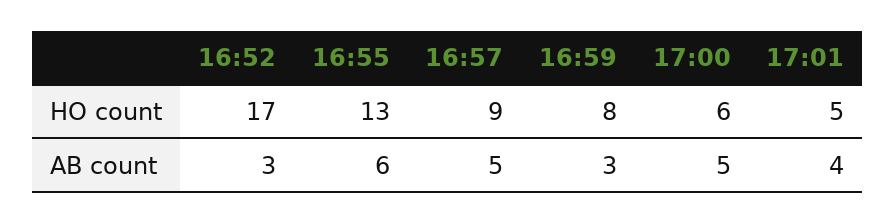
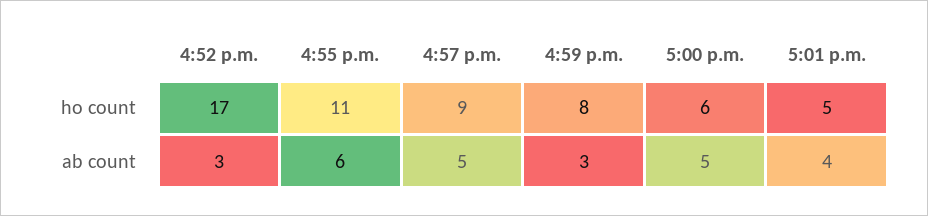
16:55, HO count: 13 -> 11

